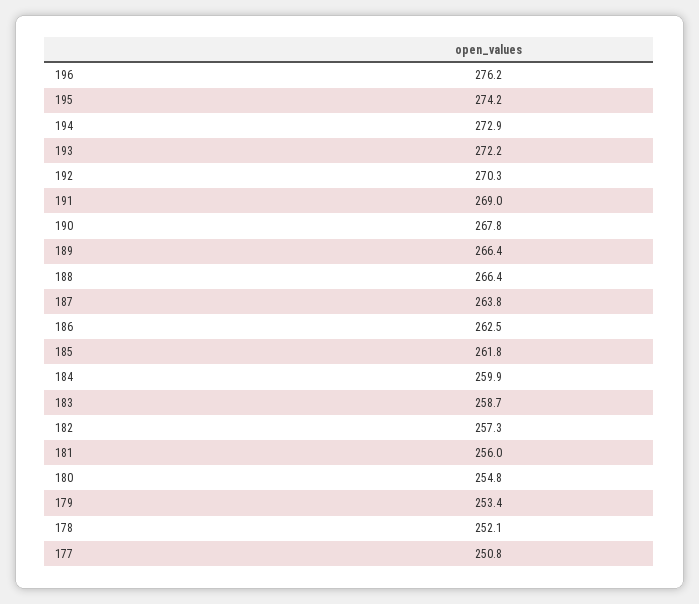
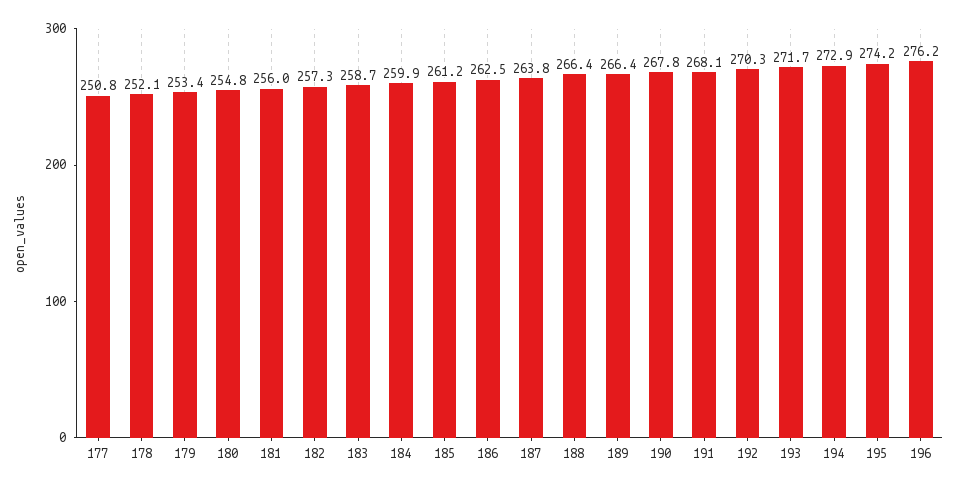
193: 272.2 -> 271.7
191: 269 -> 268.1
185: 261.8 -> 261.2

